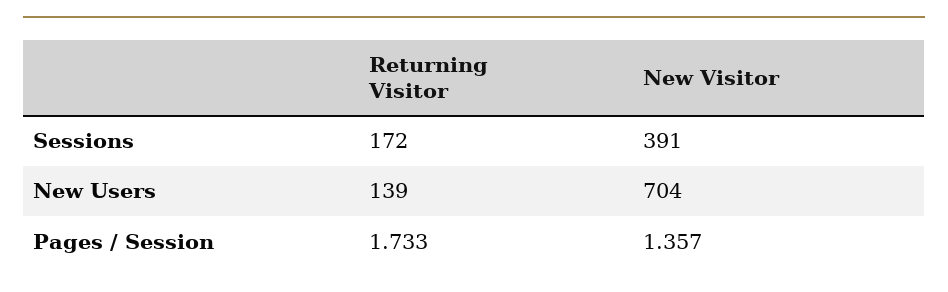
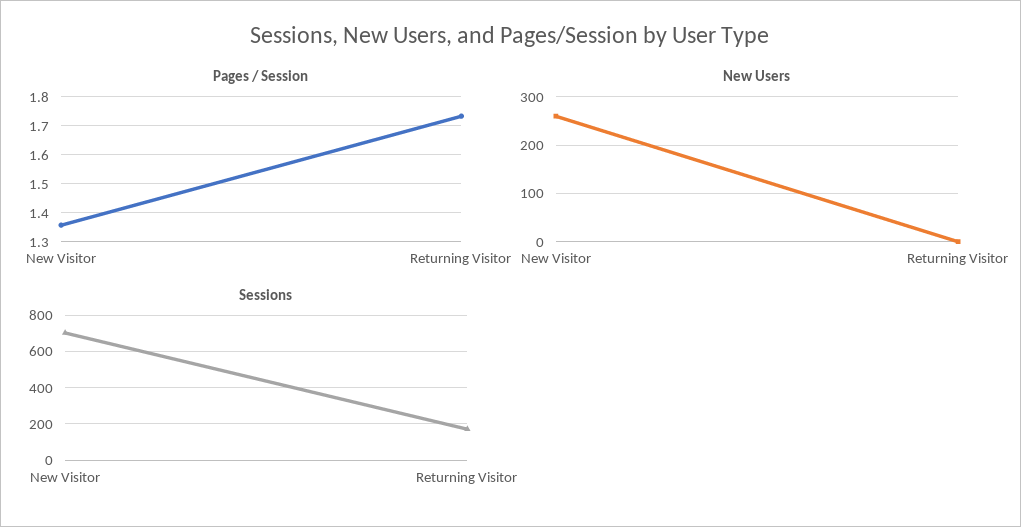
Sessions, New Visitor: 391 -> 700
New Users, Returning Visitor: 139 -> 0
New Users, New Visitor: 704 -> 260

